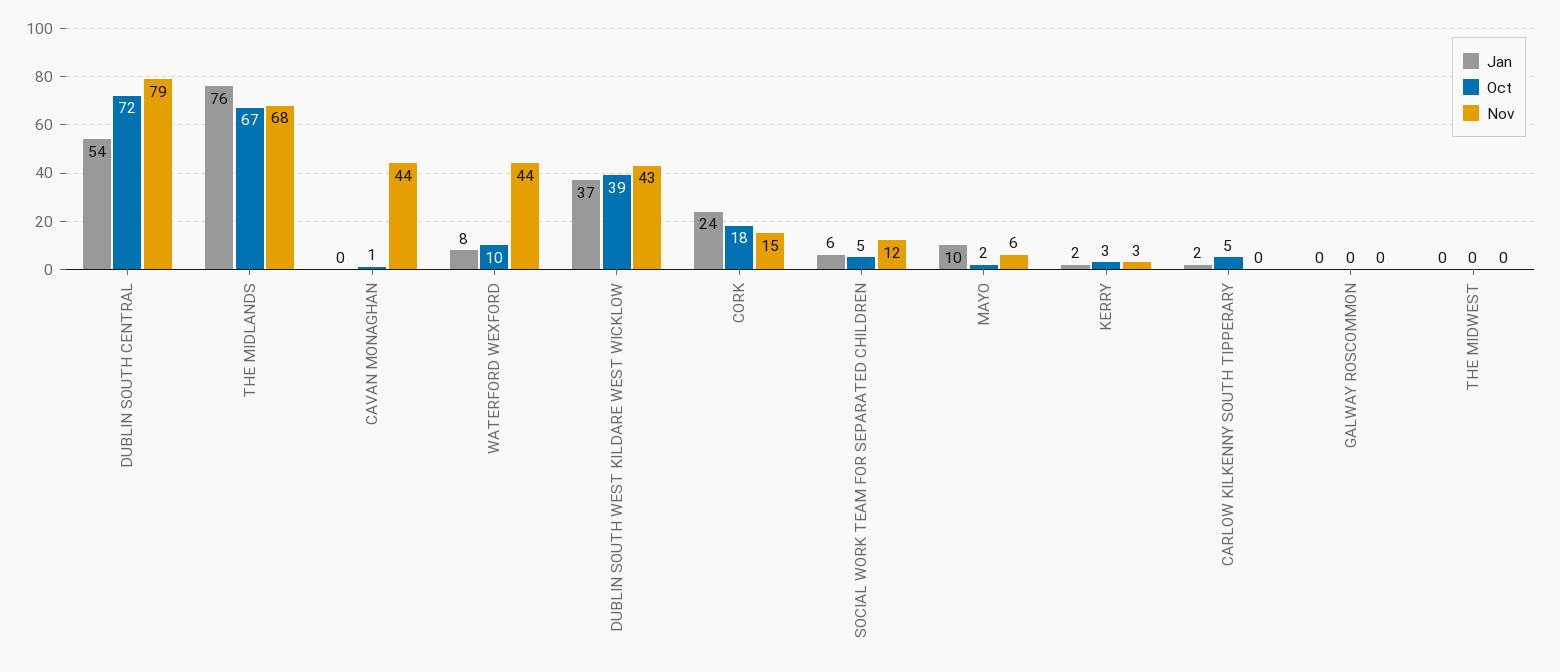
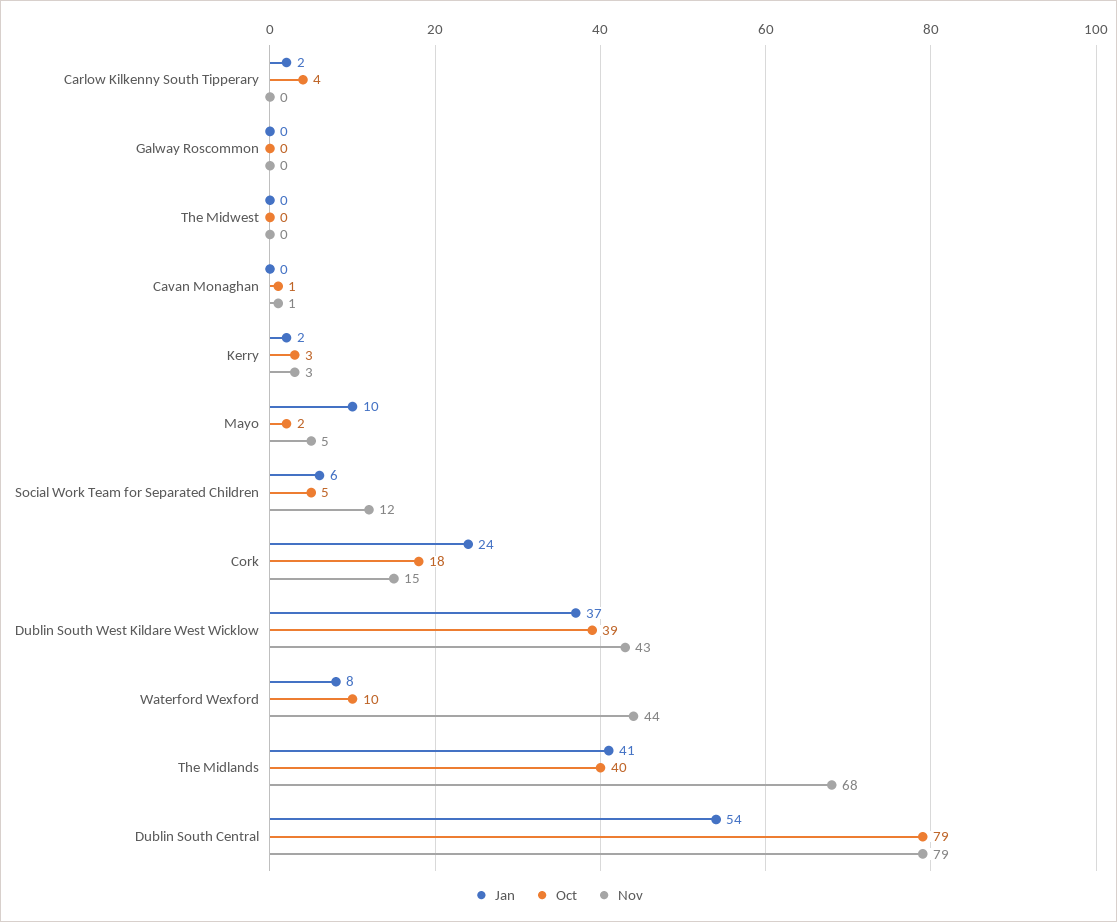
Oct, DUBLIN SOUTH CENTRAL: 72 -> 79
Jan, THE MIDLANDS: 76 -> 41
Oct, THE MIDLANDS: 67 -> 40
Nov, CAVAN MONAGHAN: 44 -> 1
Nov, MAYO: 6 -> 5
Oct, CARLOW KILKENNY SOUTH TIPPERARY: 5 -> 4

